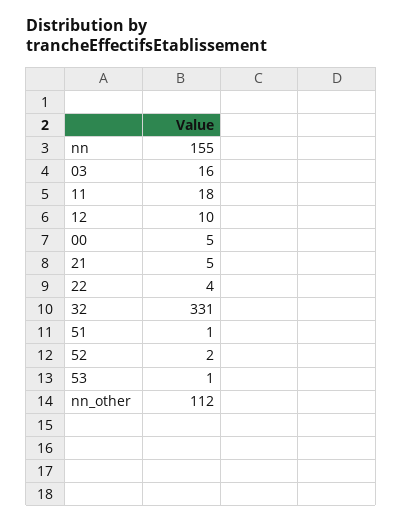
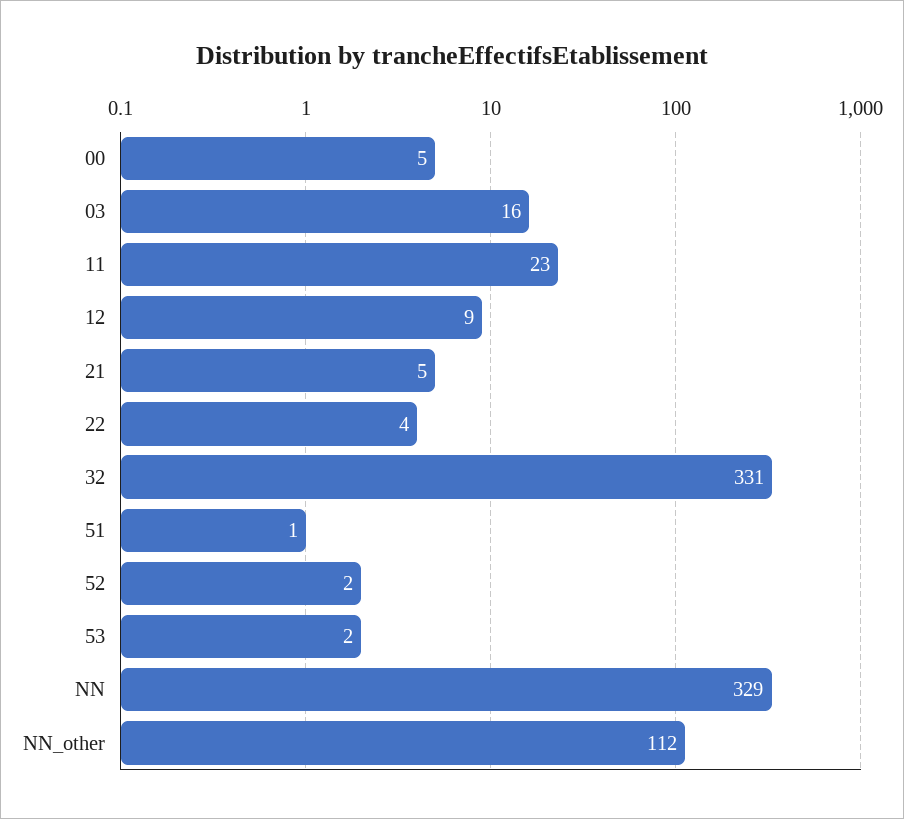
nn: 155 -> 329
11: 18 -> 23
12: 10 -> 9
53: 1 -> 2

